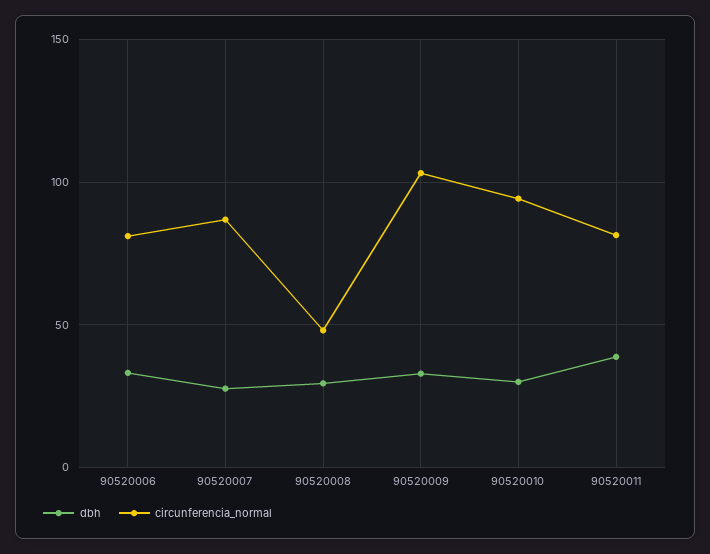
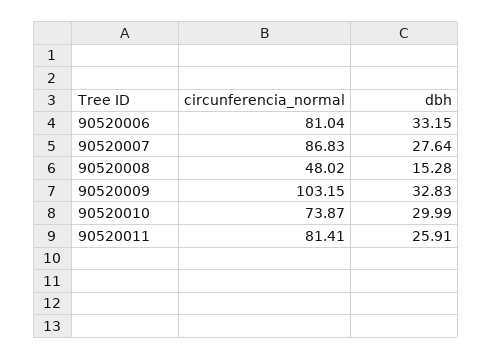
dbh, 90520008: 30 -> 15.28
circunferencia_normal, 90520010: 95 -> 73.87
dbh, 90520011: 40 -> 25.91

